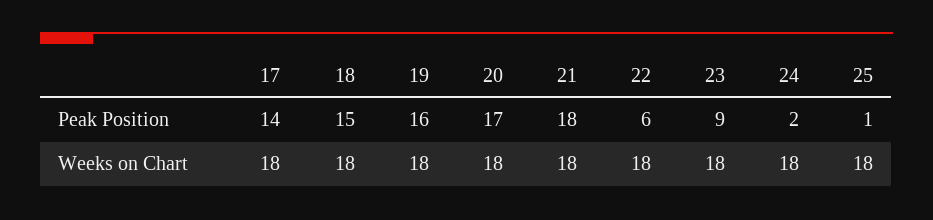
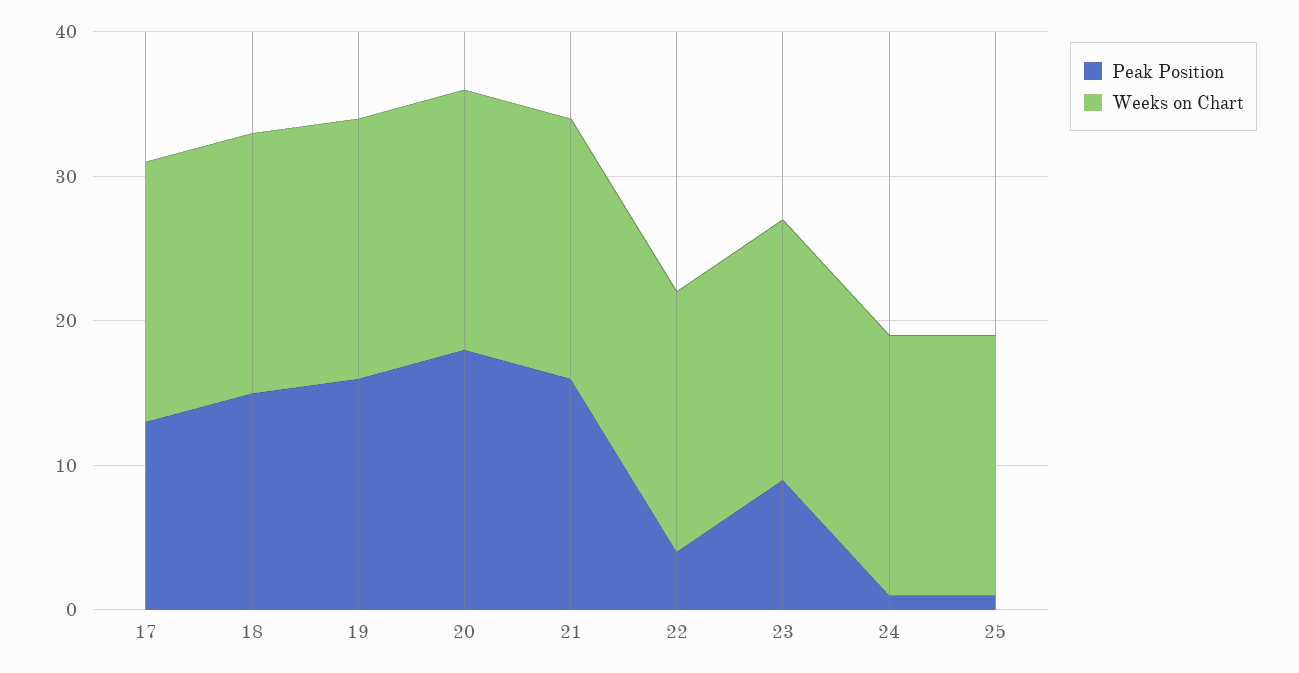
Peak Position, 17: 14 -> 13
Peak Position, 20: 17 -> 18
Peak Position, 21: 18 -> 16
Peak Position, 22: 6 -> 4
Peak Position, 24: 2 -> 1

